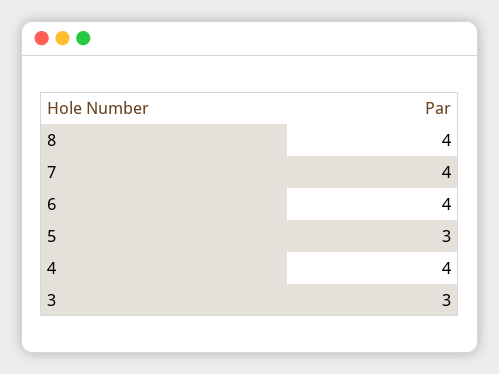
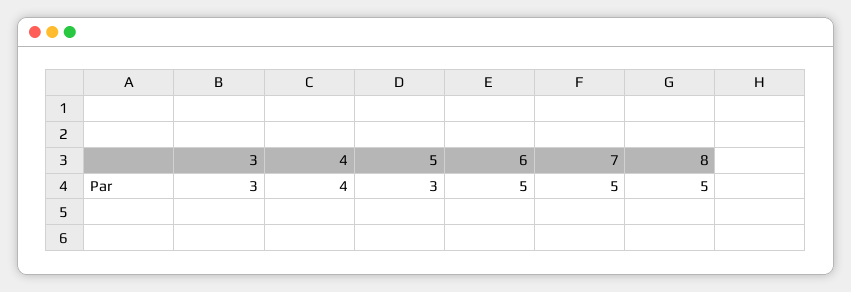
8: 4 -> 5
7: 4 -> 5
6: 4 -> 5

